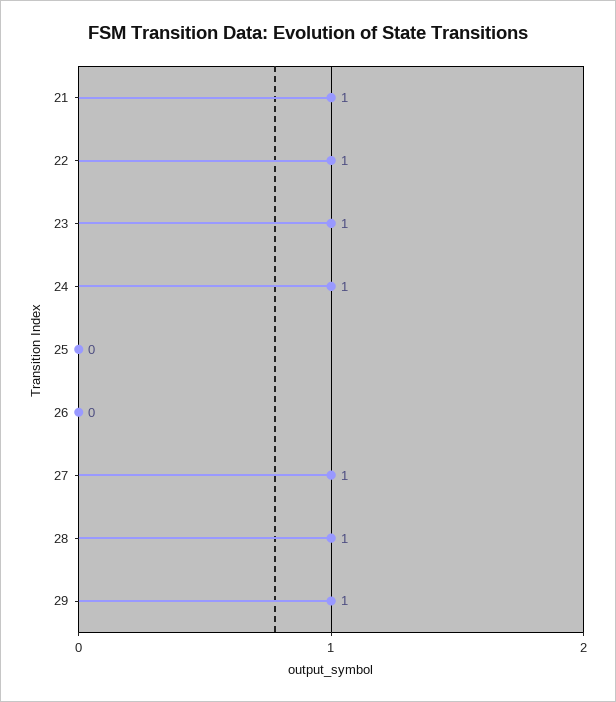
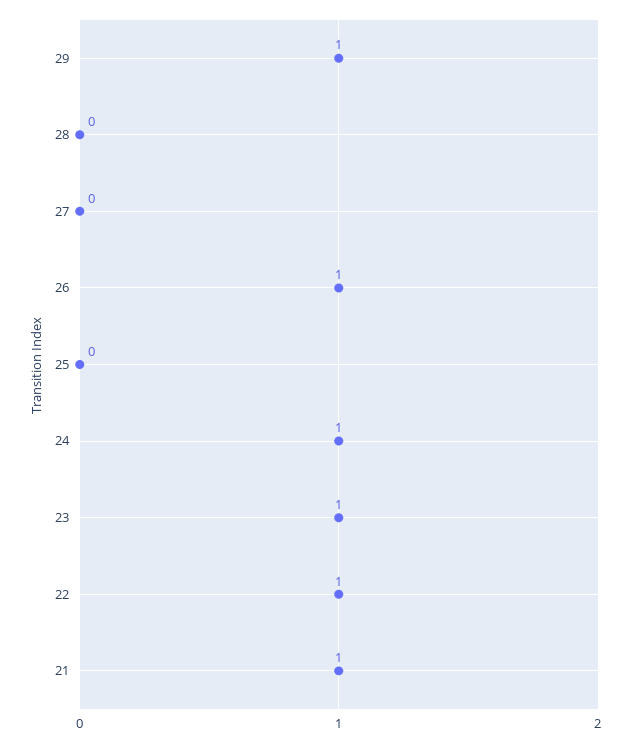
26: 0 -> 1
27: 1 -> 0
28: 1 -> 0

